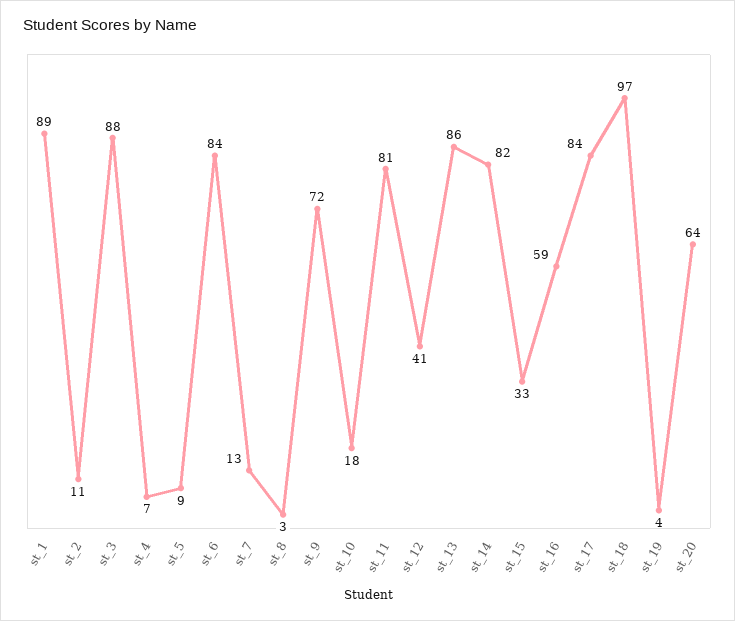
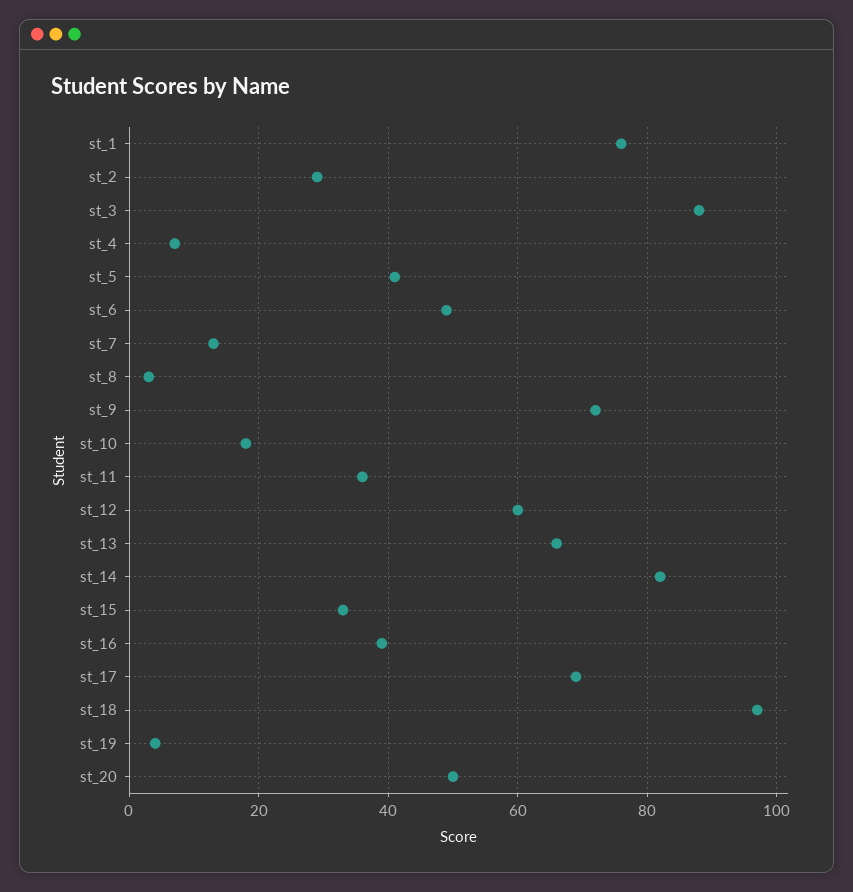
st_1: 89 -> 75
st_2: 11 -> 30
st_5: 9 -> 40
st_6: 84 -> 50
st_11: 81 -> 35
st_12: 41 -> 60
st_13: 86 -> 65
st_16: 59 -> 40
st_17: 84 -> 70
st_20: 64 -> 50

